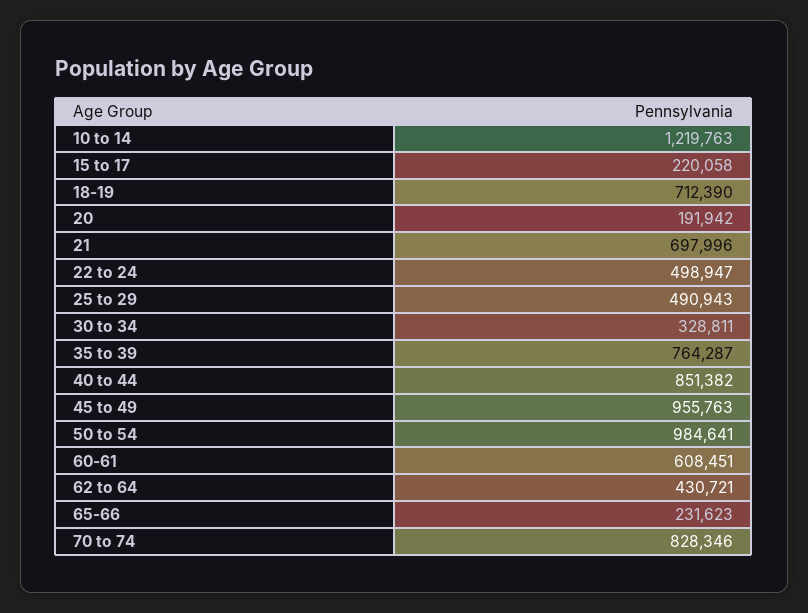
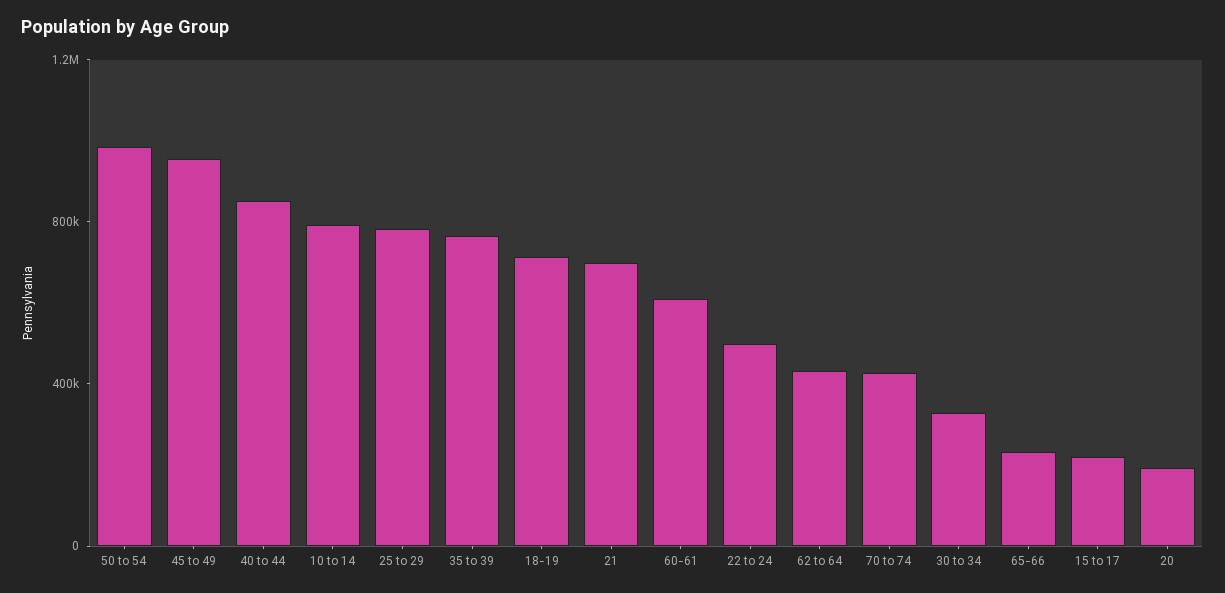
10 to 14: 1219763 -> 800000
25 to 29: 490943 -> 800000
70 to 74: 828346 -> 400000

